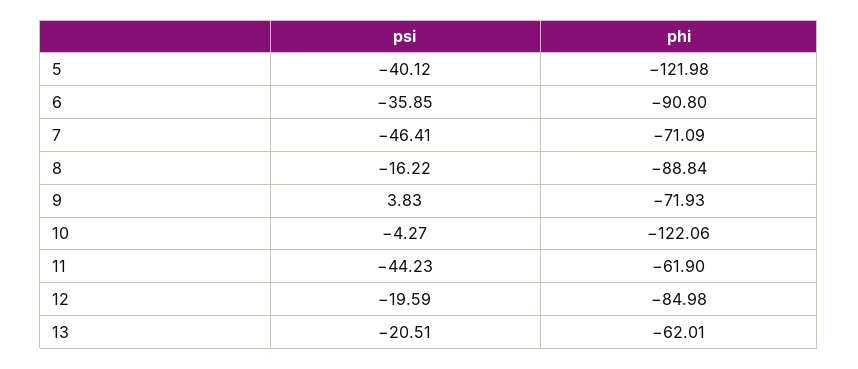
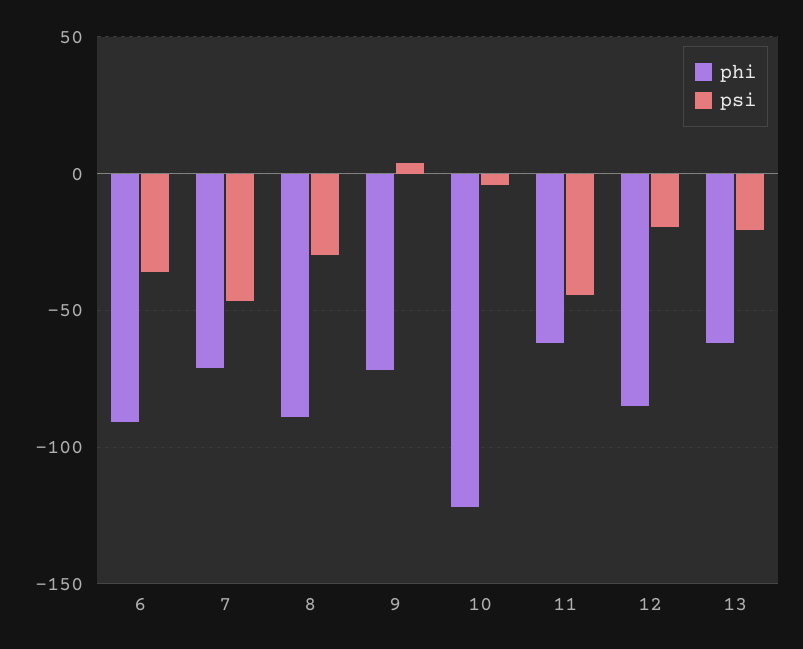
psi, 5: -40.12 -> none
phi, 5: -121.98 -> none
psi, 8: -16.22 -> -30

